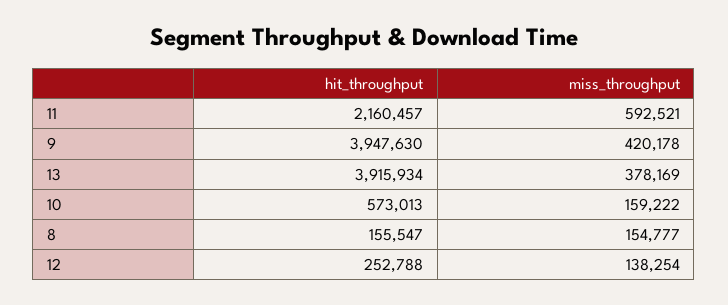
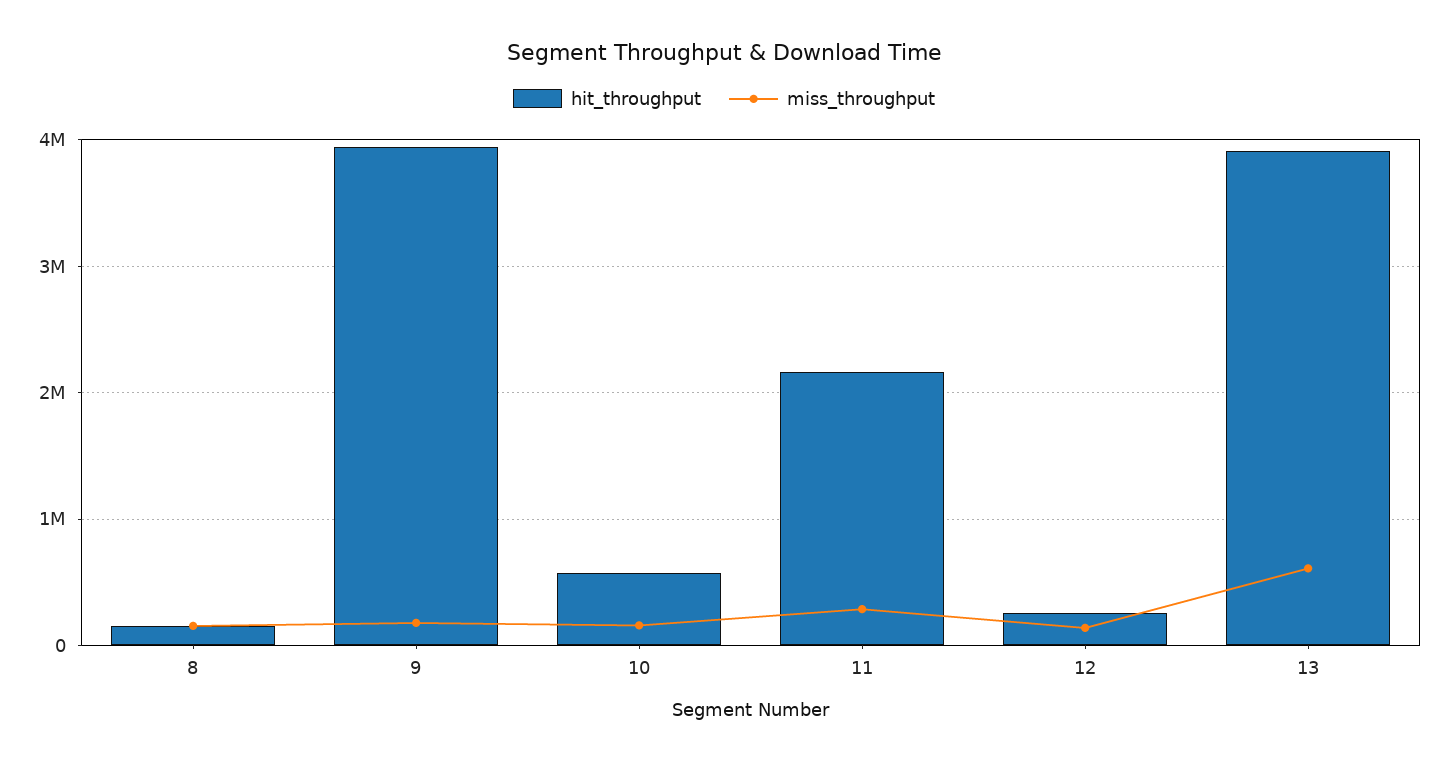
miss_throughput, 11: 592521 -> 300000
miss_throughput, 9: 420178 -> 200000
miss_throughput, 13: 378169 -> 600000

